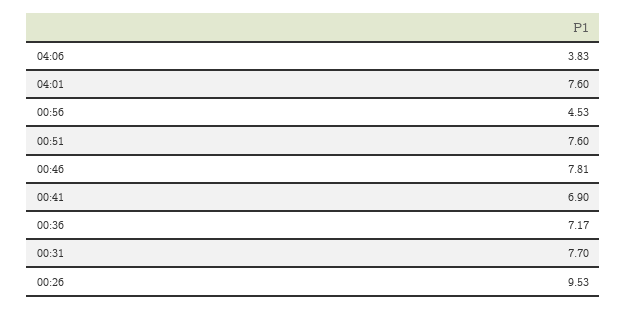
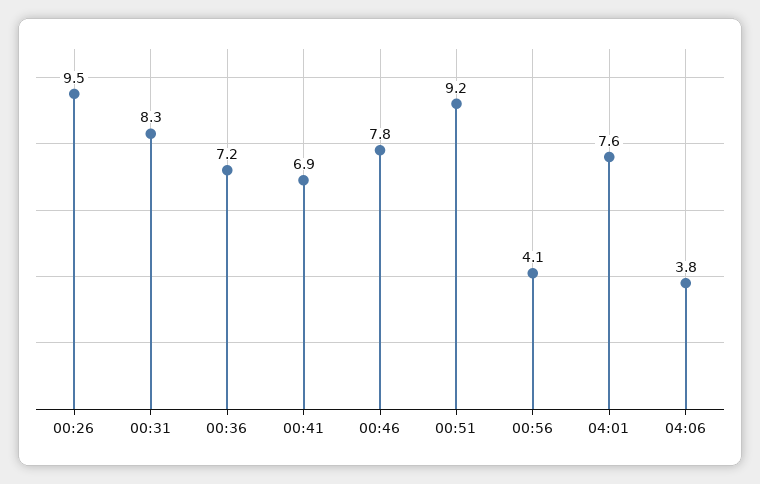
00:56: 4.53 -> 4.1
00:51: 7.6 -> 9.2
00:31: 7.7 -> 8.3

